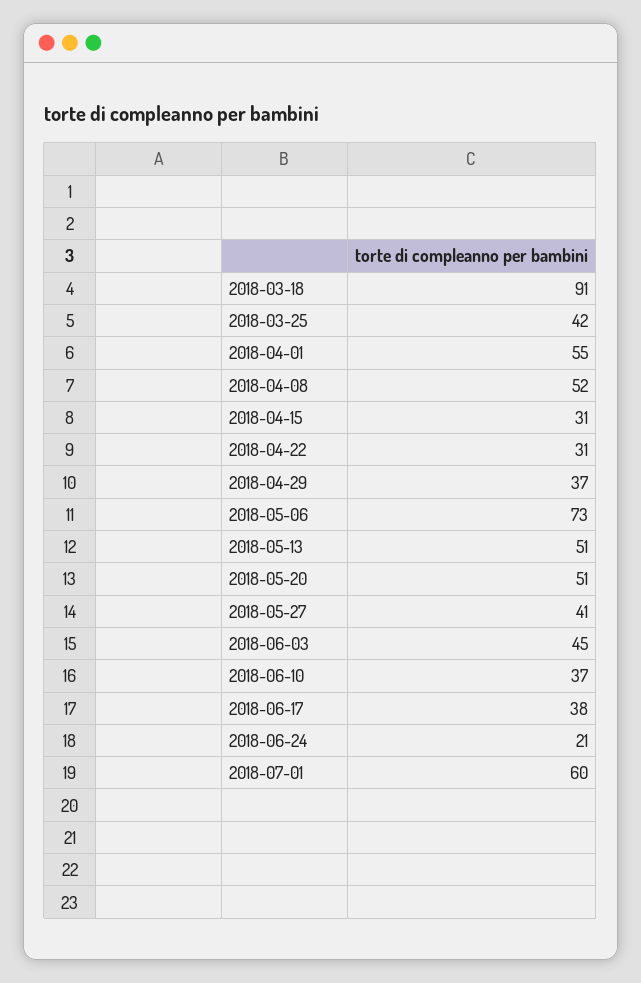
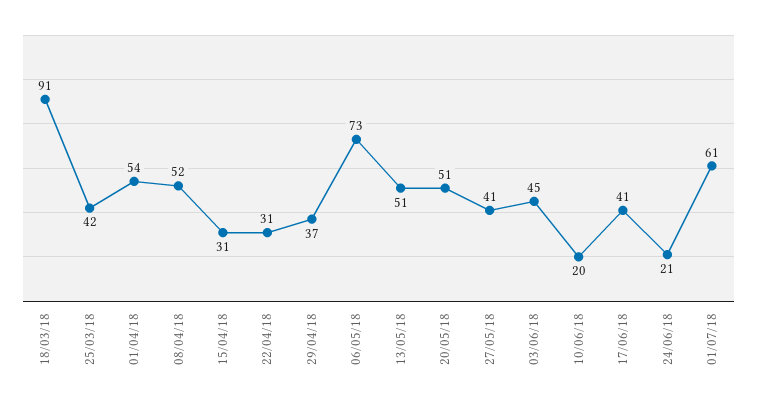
2018-04-01: 55 -> 54
2018-06-10: 37 -> 20
2018-06-17: 38 -> 41
2018-07-01: 60 -> 61

